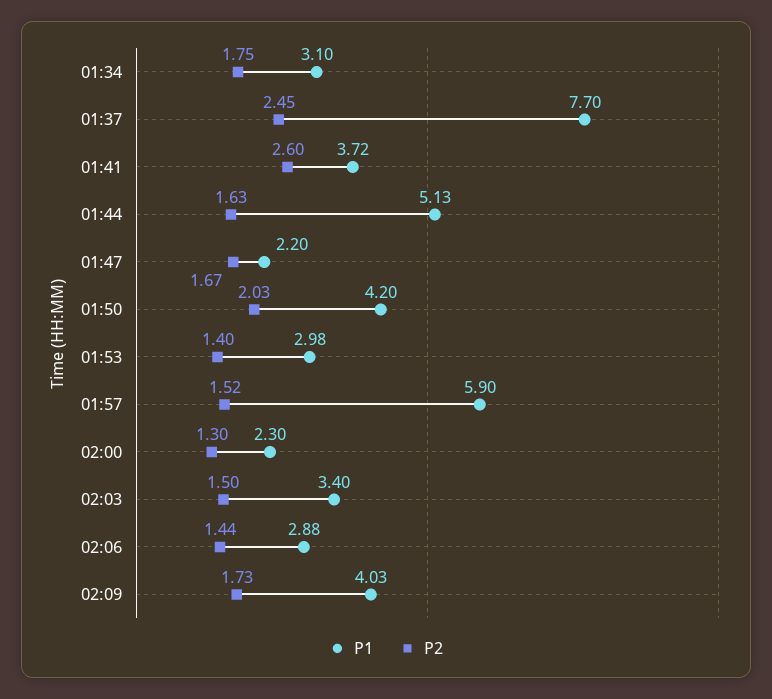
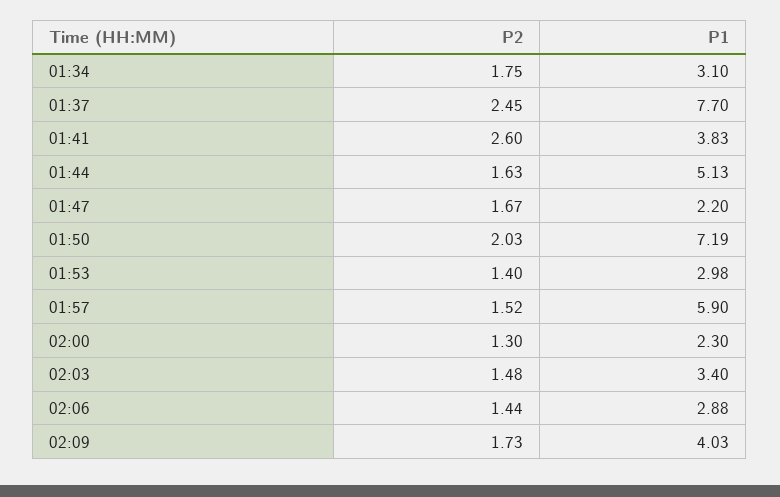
P1, 01:41: 3.72 -> 3.83
P1, 01:50: 4.2 -> 7.19
P2, 02:03: 1.5 -> 1.48

